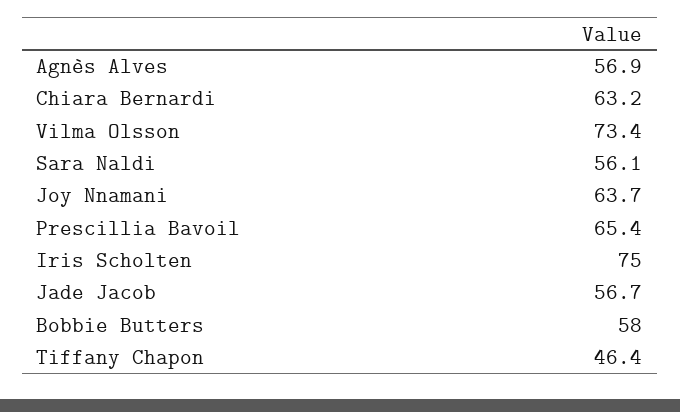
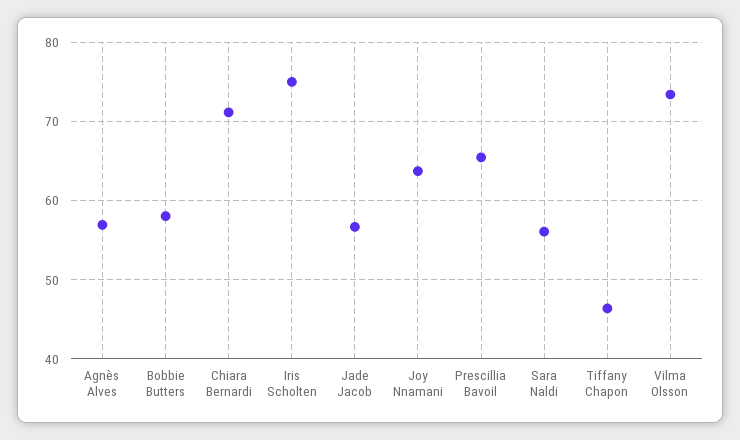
Chiara Bernardi: 63.2 -> 71

